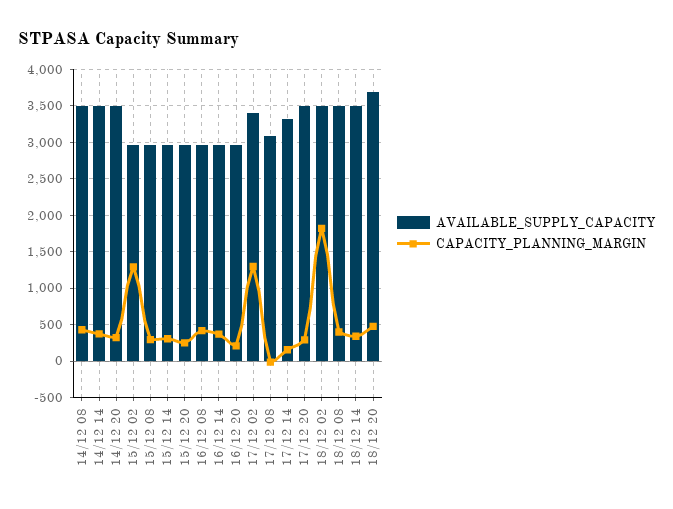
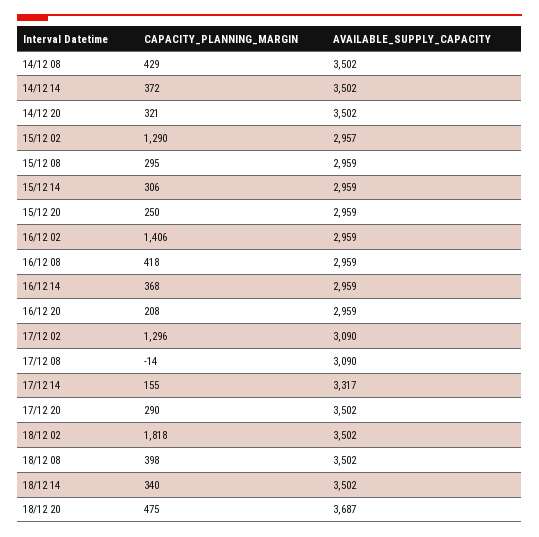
AVAILABLE_SUPPLY_CAPACITY, 17/12 02: 3400 -> 3090
CAPACITY_PLANNING_MARGIN, 16/12 02: none -> 1406
AVAILABLE_SUPPLY_CAPACITY, 16/12 02: none -> 2959

